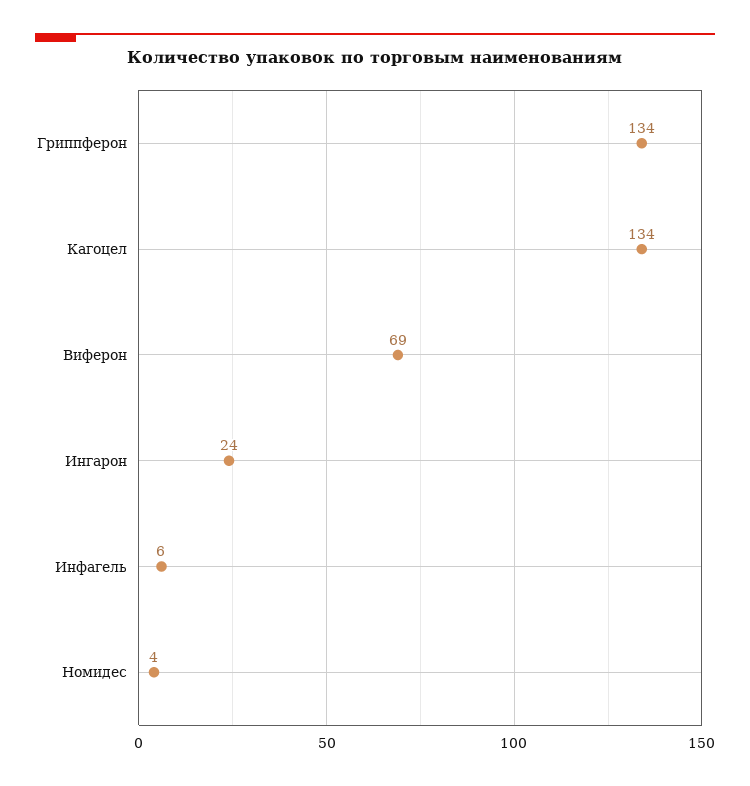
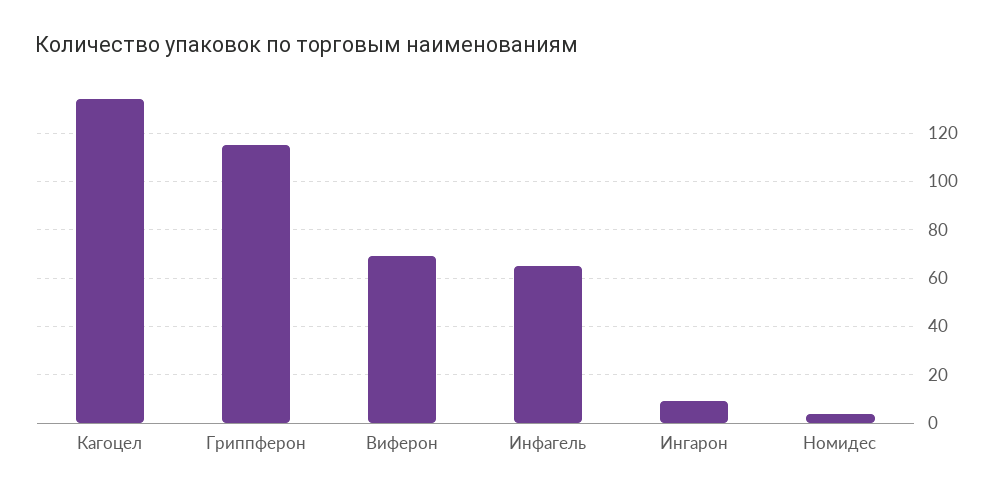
Гриппферон: 134 -> 115
Ингарон: 24 -> 10
Инфагель: 6 -> 65

